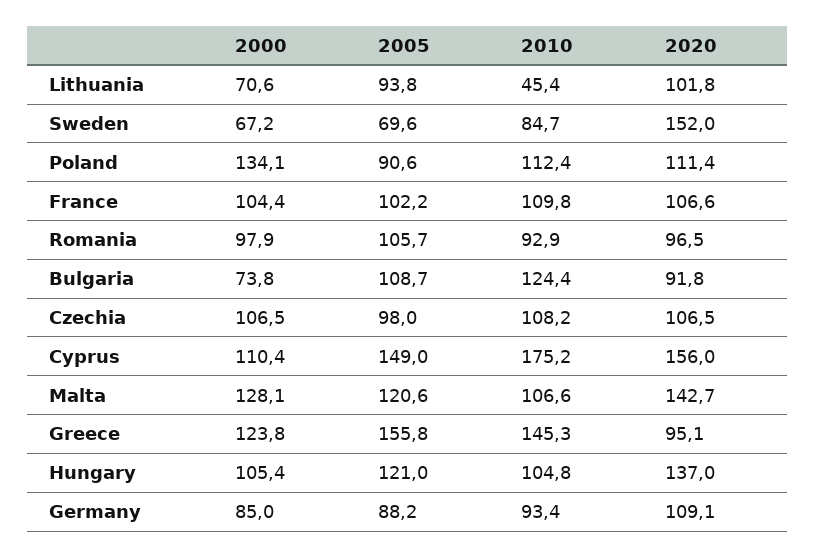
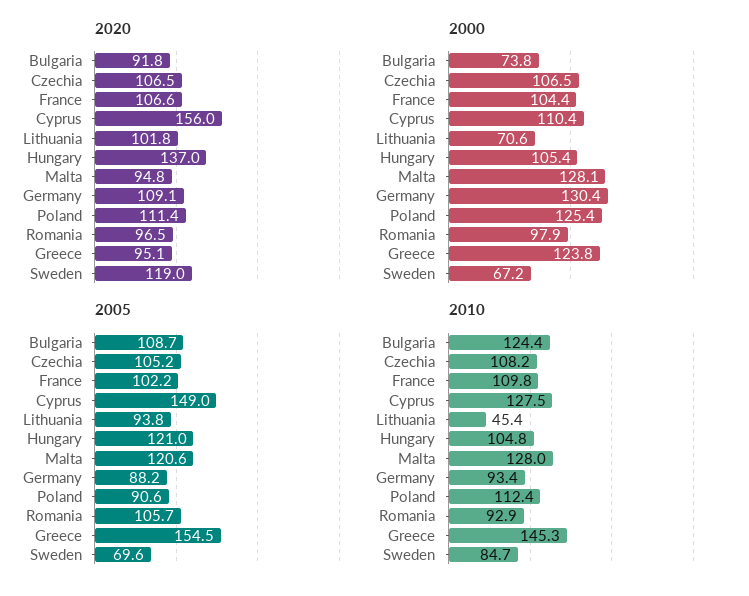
2020, Sweden: 152 -> 119
2000, Poland: 134.1 -> 125.4
2005, Czechia: 98 -> 105.2
2010, Cyprus: 175.2 -> 127.5
2010, Malta: 106.6 -> 128
2020, Malta: 142.7 -> 94.8
2005, Greece: 155.8 -> 154.5
2000, Germany: 85 -> 130.4

